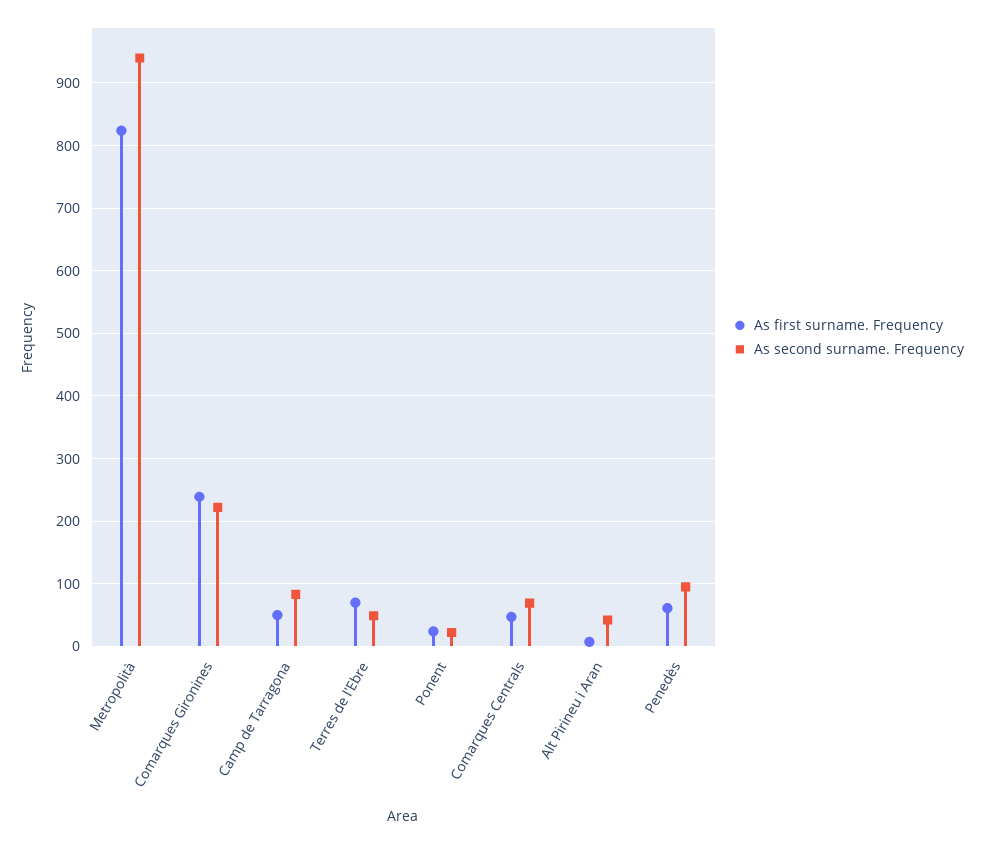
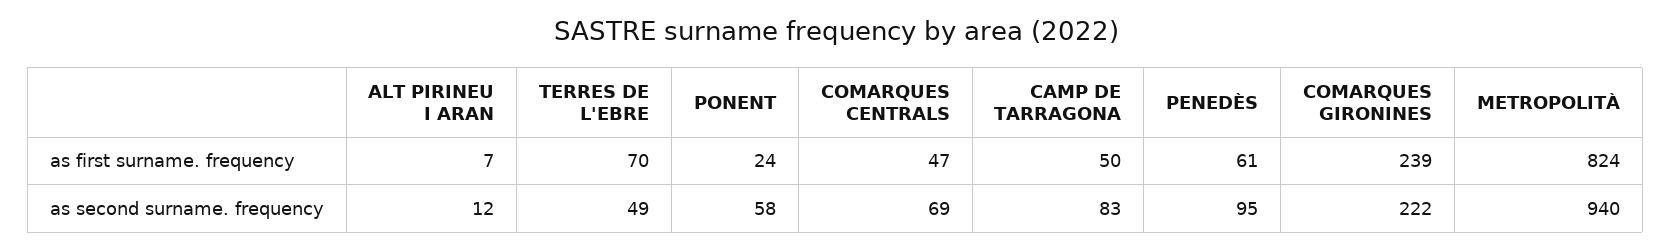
As second surname. Frequency, Ponent: 20 -> 58
As second surname. Frequency, Alt Pirineu i Aran: 40 -> 12

